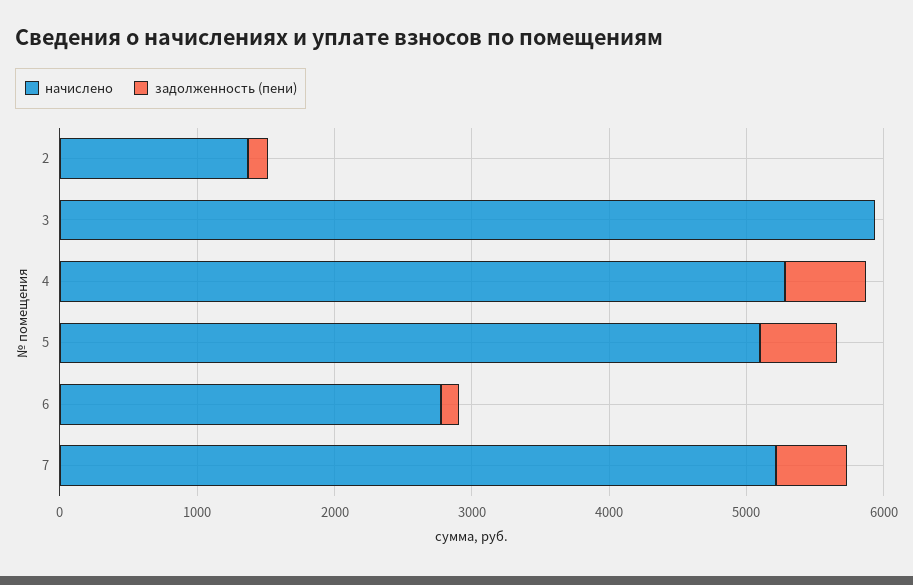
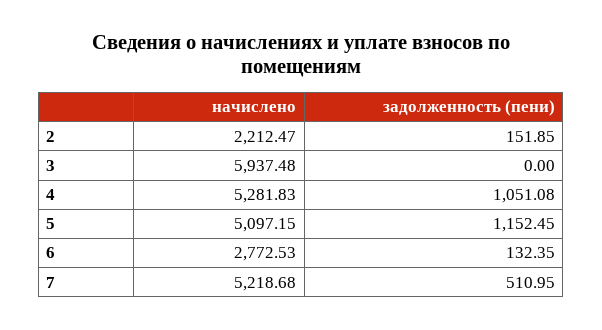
начислено, 2: 1400 -> 2212.47
задолженность (пени), 4: 600 -> 1051.08
задолженность (пени), 5: 600 -> 1152.45

